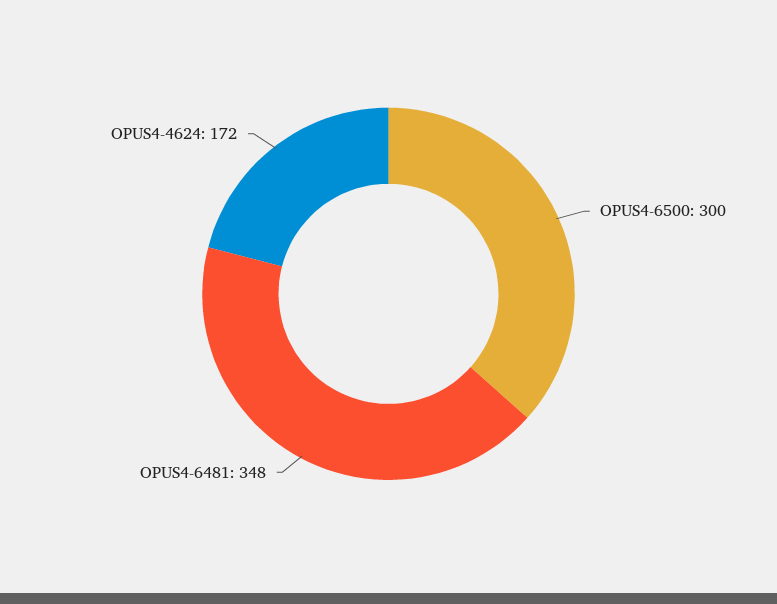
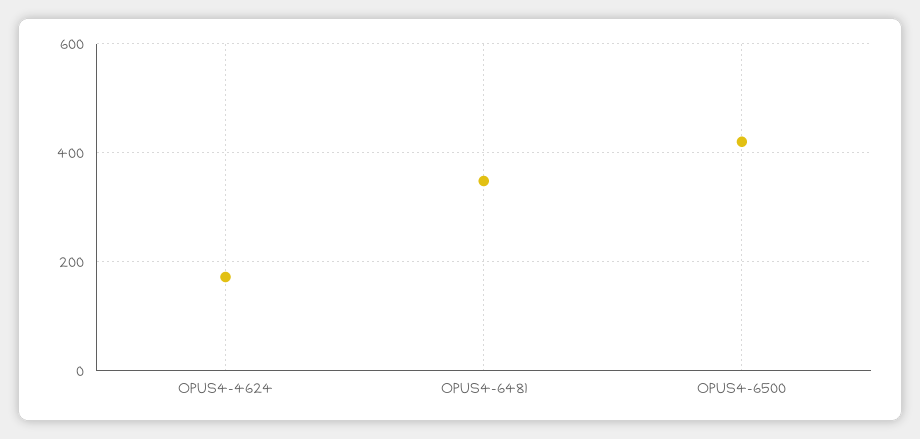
OPUS4-6500: 300 -> 420

